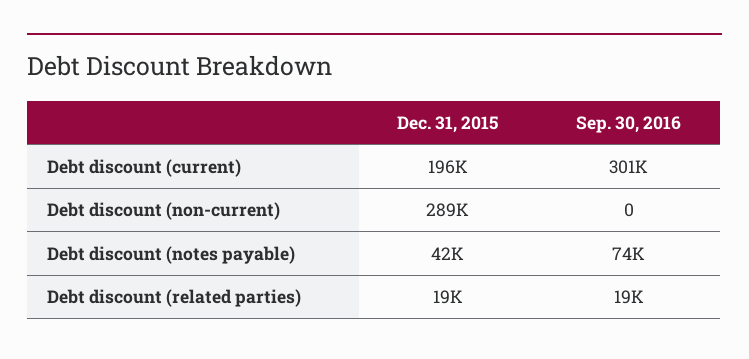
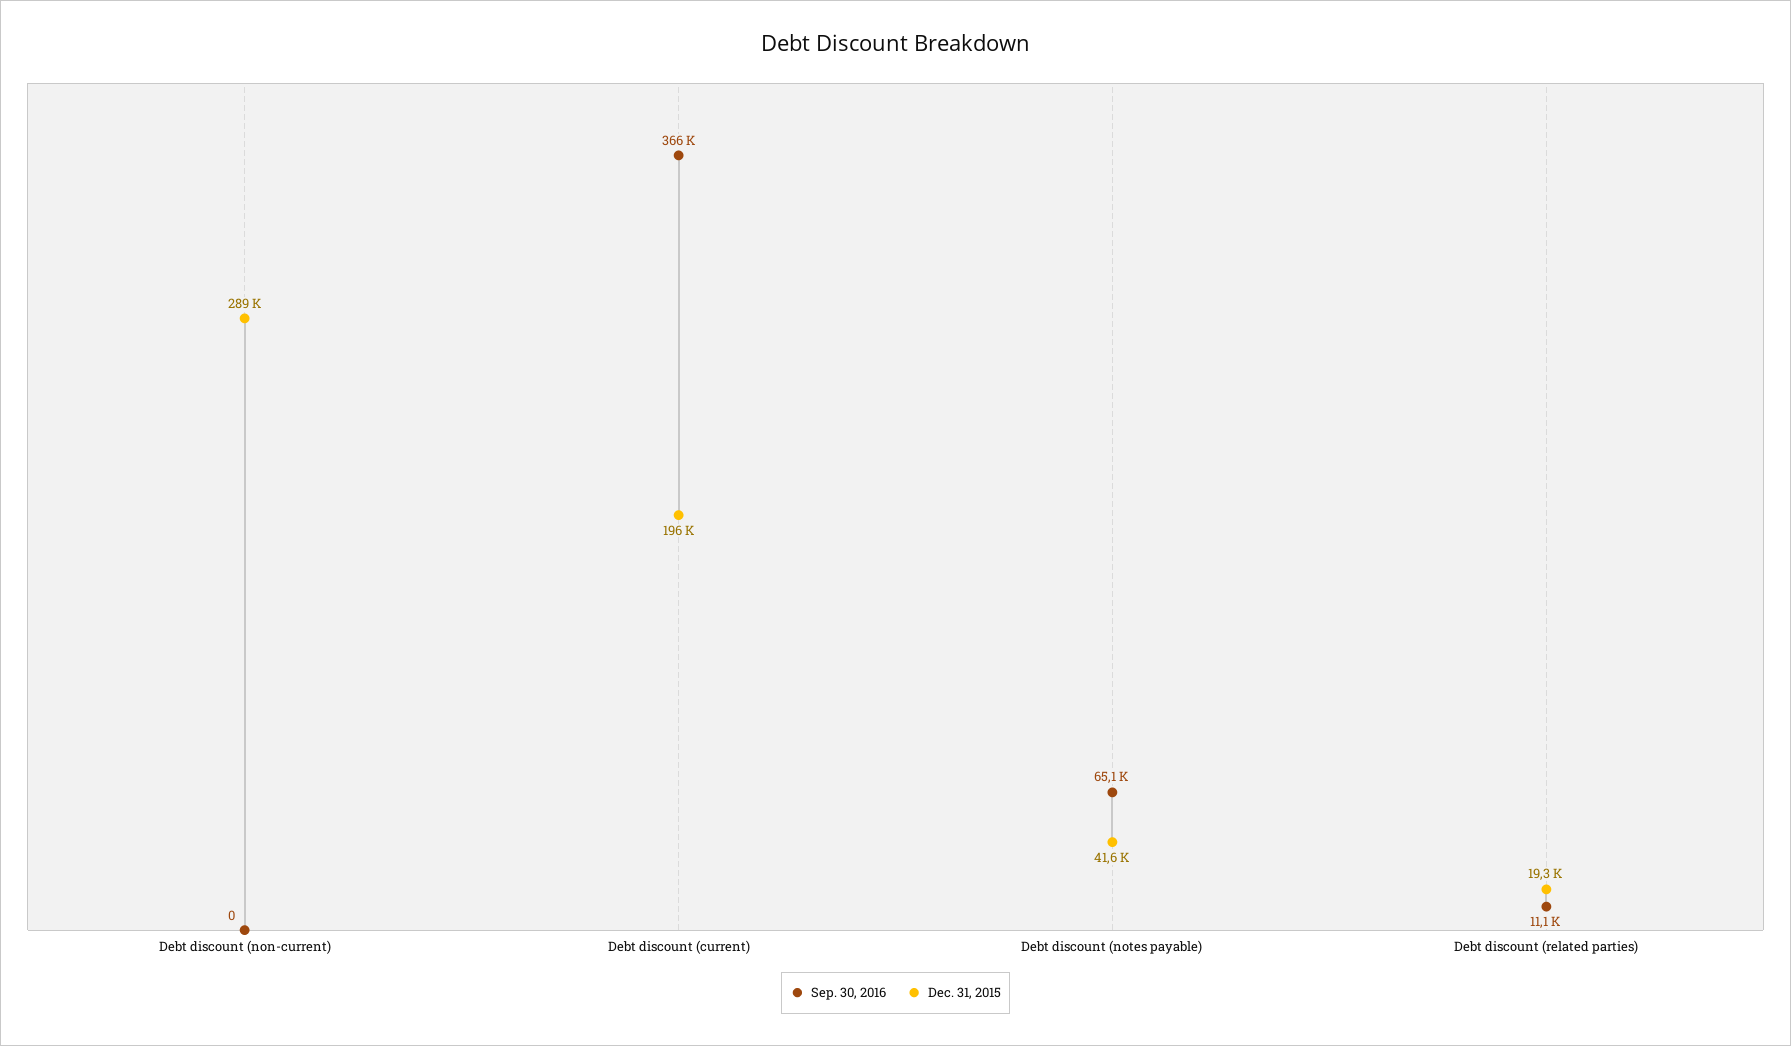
Sep. 30, 2016, Debt discount (current): 301000 -> 366000
Sep. 30, 2016, Debt discount (notes payable): 74000 -> 65100
Sep. 30, 2016, Debt discount (related parties): 19000 -> 11100

